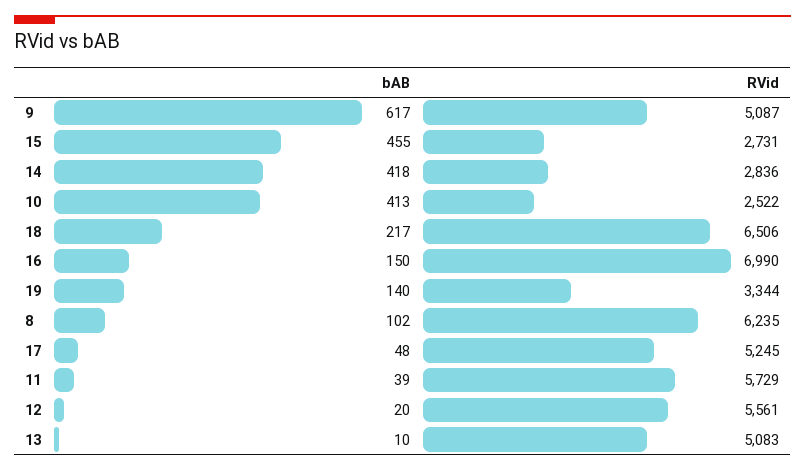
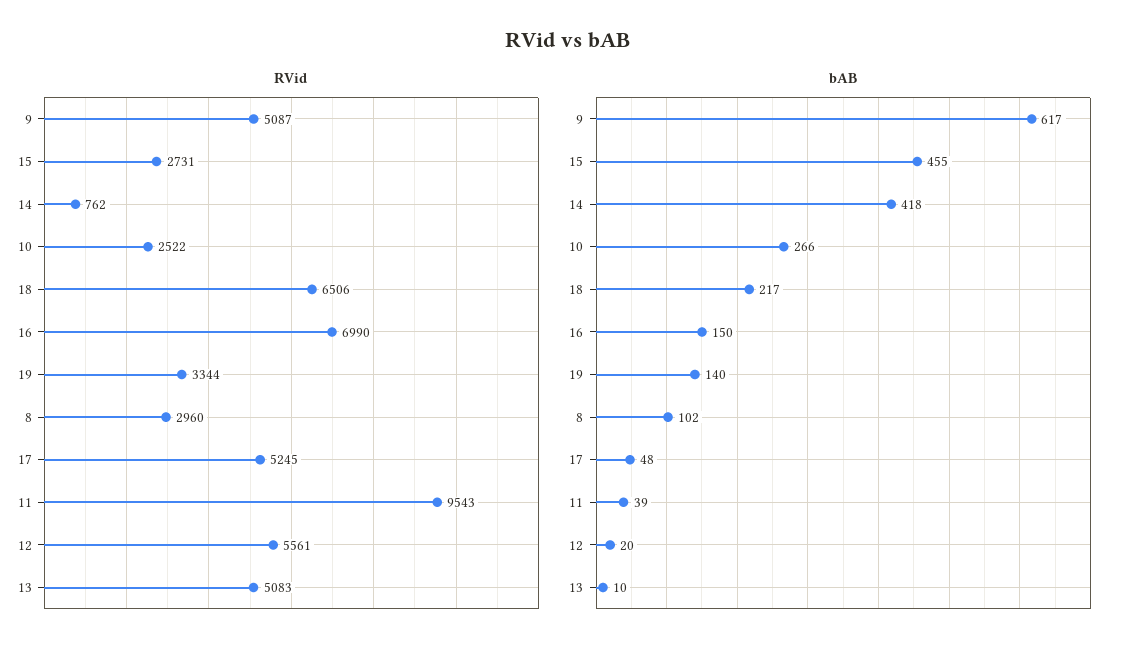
RVid, 14: 2836 -> 762
bAB, 10: 413 -> 266
RVid, 8: 6235 -> 2960
RVid, 11: 5729 -> 9543

